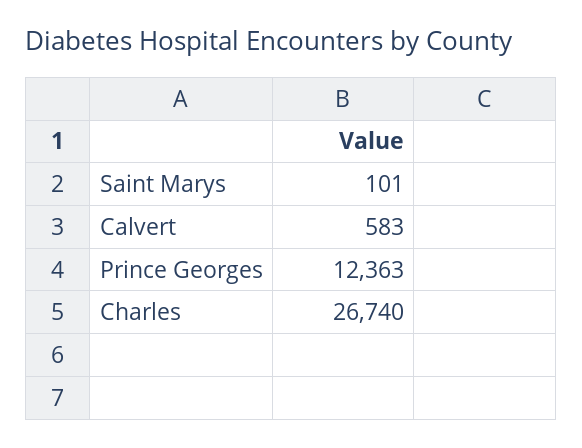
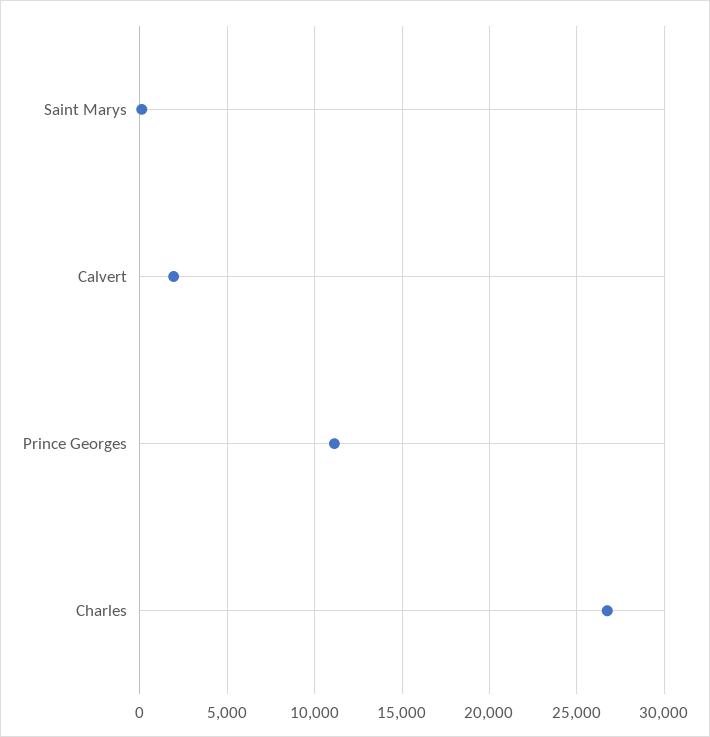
Calvert: 583 -> 2000
Prince Georges: 12363 -> 11000

